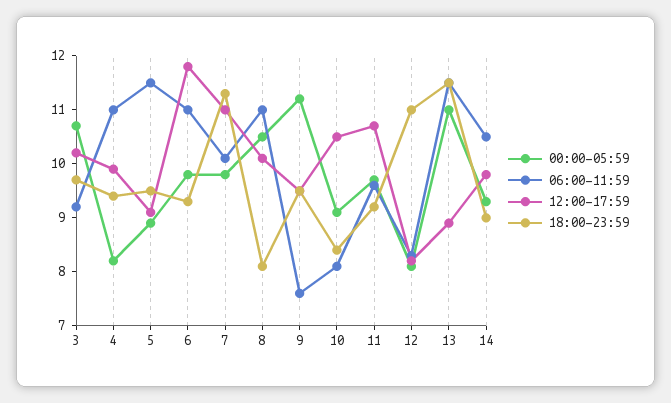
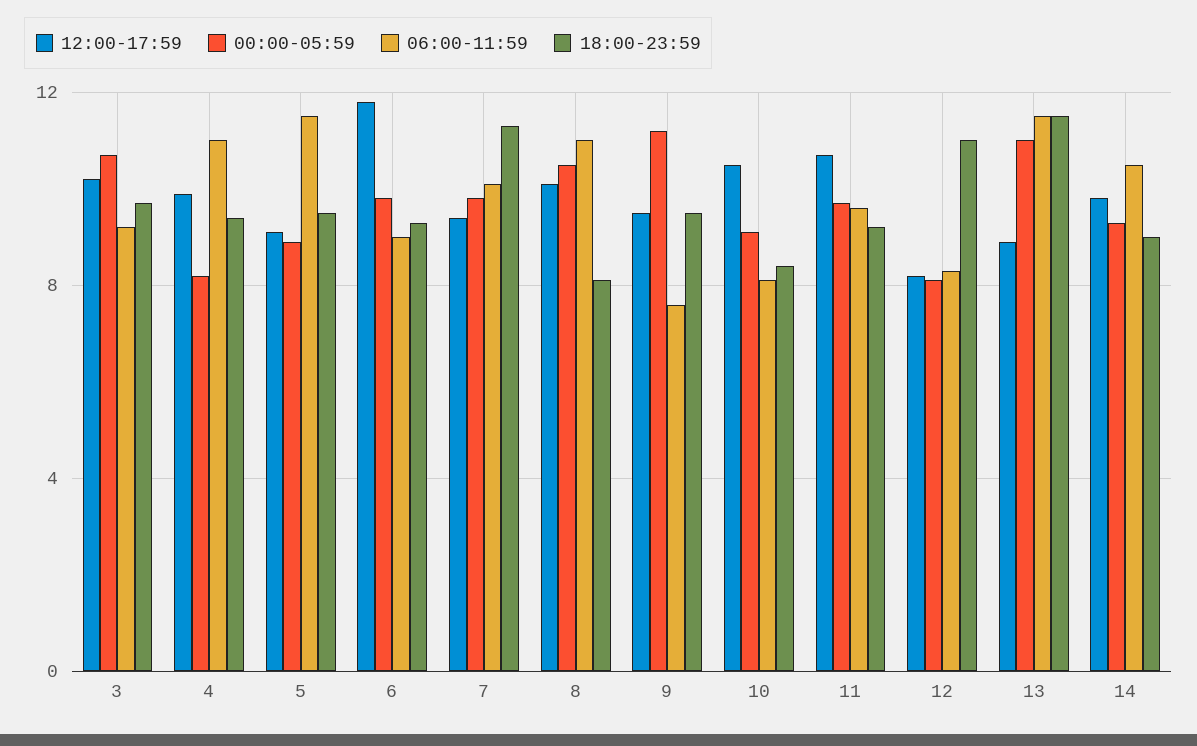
06:00-11:59, 6: 11 -> 9
12:00-17:59, 7: 11 -> 9.5

